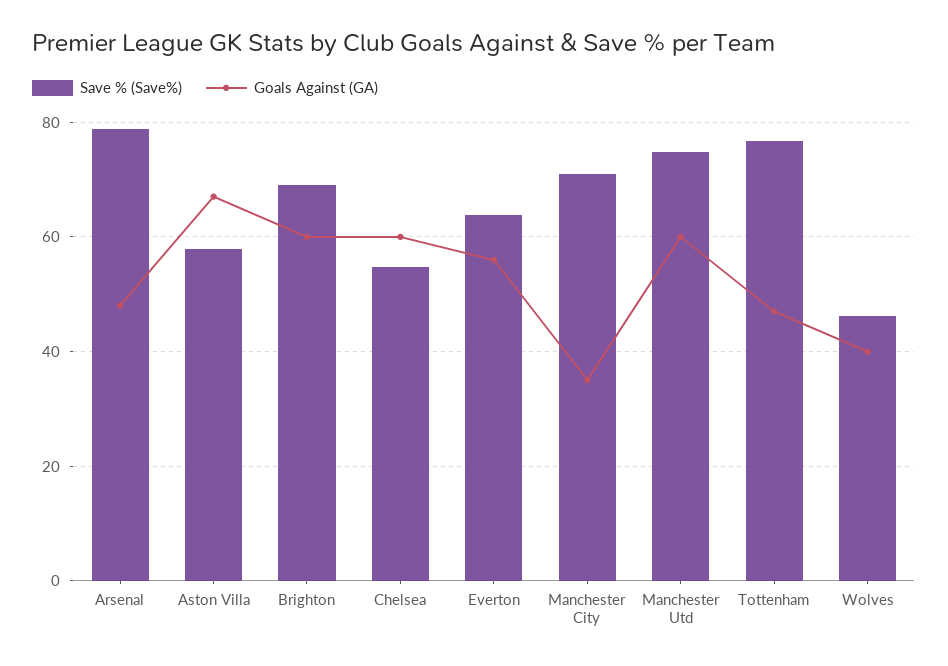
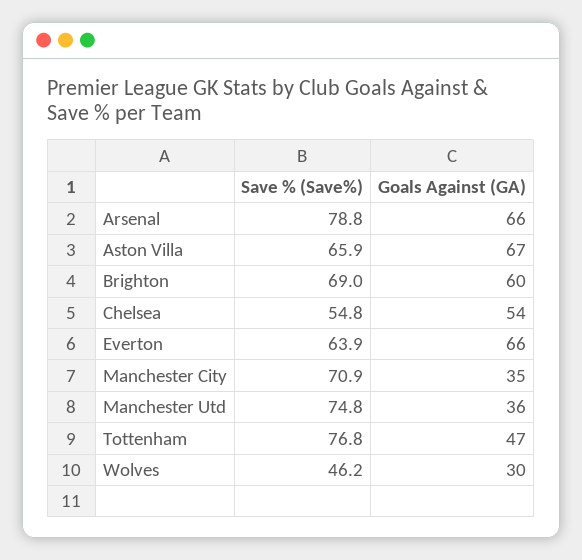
Goals Against (GA), Arsenal: 48 -> 66
Save % (Save%), Aston Villa: 58 -> 65.9
Goals Against (GA), Chelsea: 60 -> 54
Goals Against (GA), Everton: 56 -> 66
Goals Against (GA), Manchester Utd: 60 -> 36
Goals Against (GA), Wolves: 40 -> 30

